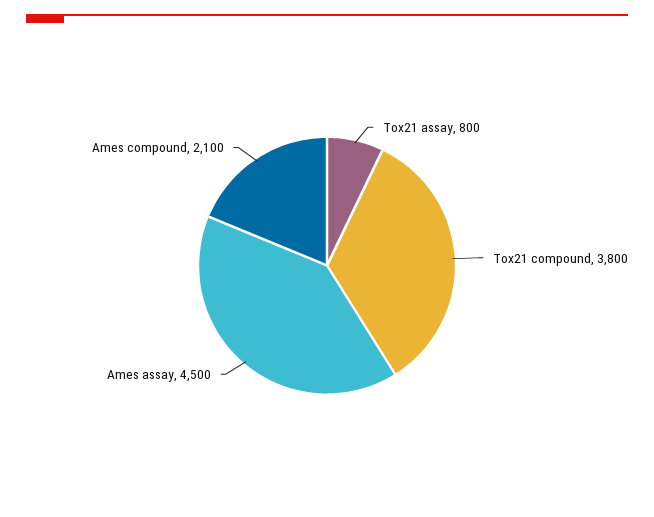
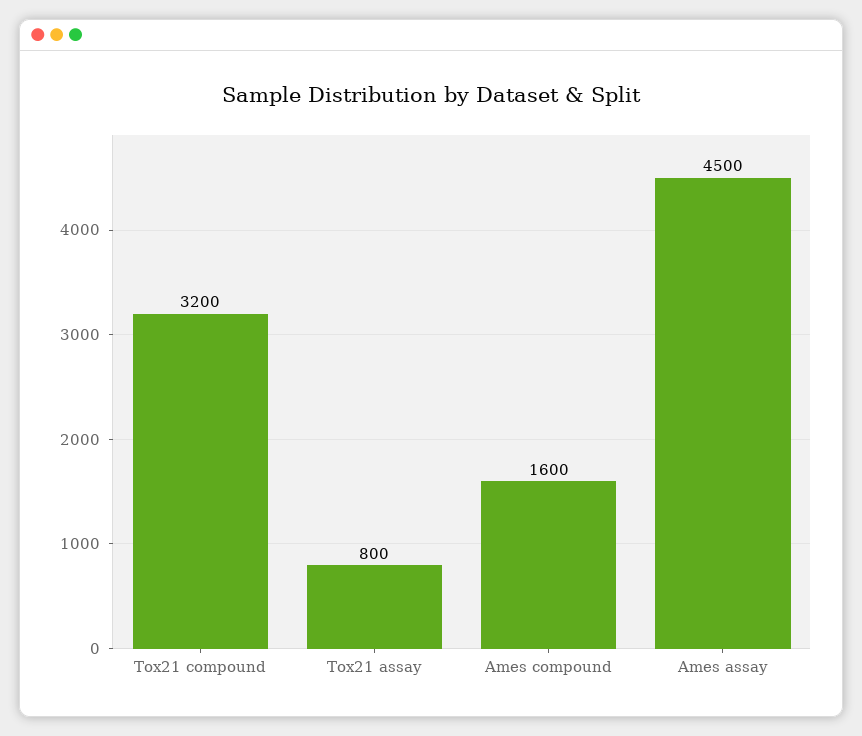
Tox21 compound: 3800 -> 3200
Ames compound: 2100 -> 1600

